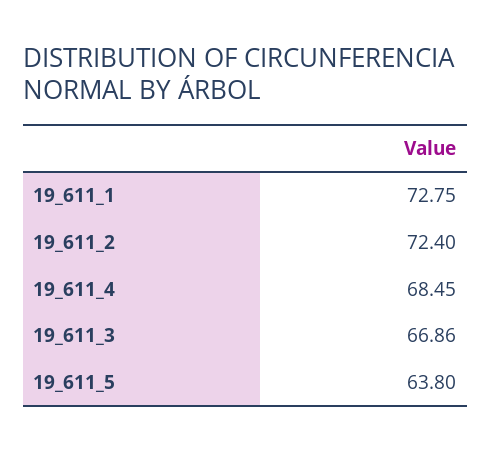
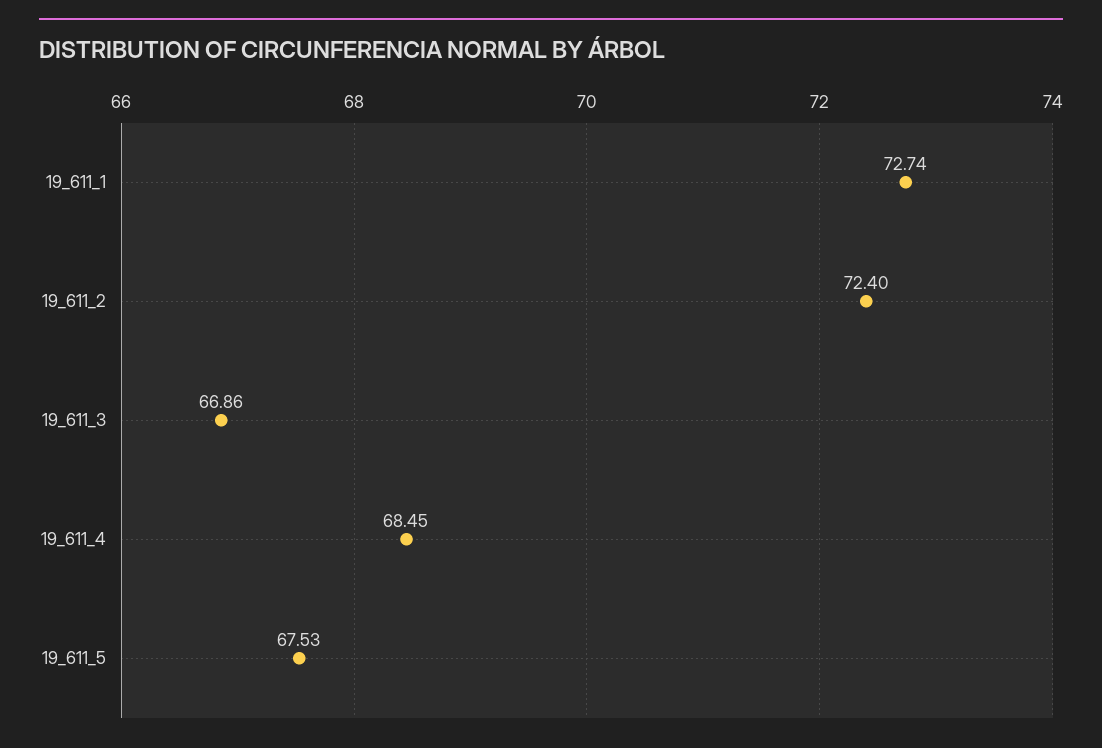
19_611_1: 72.75 -> 72.74
19_611_5: 63.8 -> 67.53

